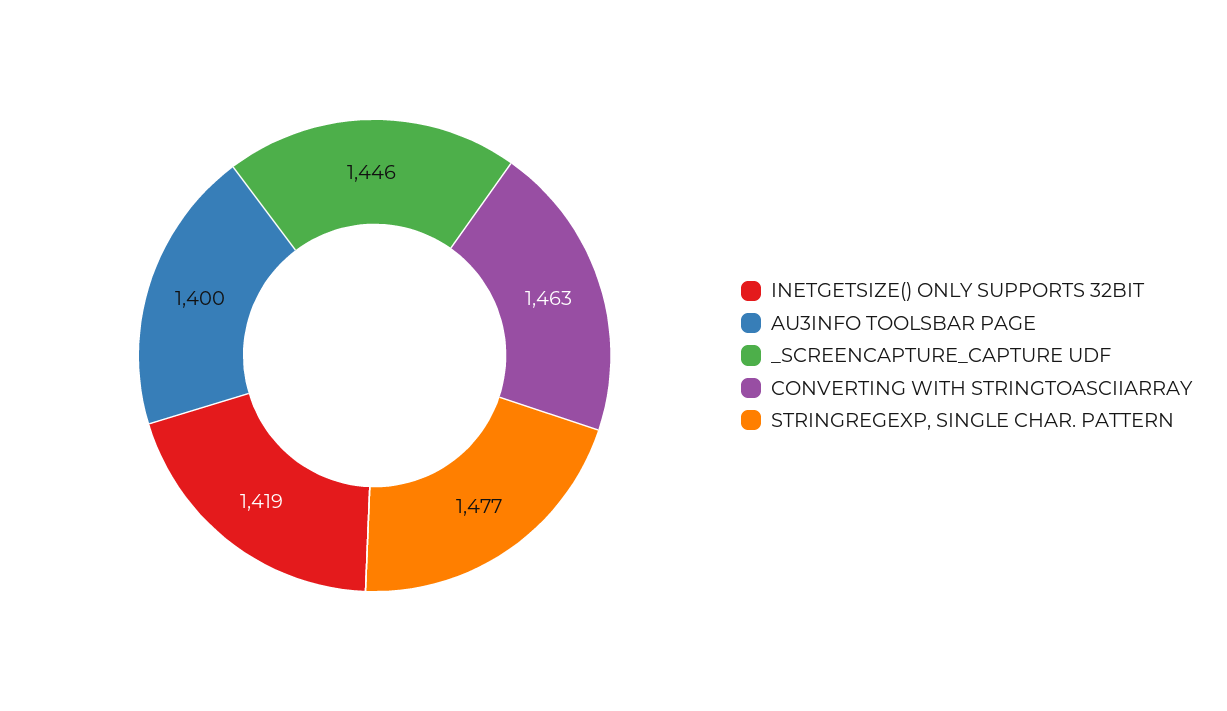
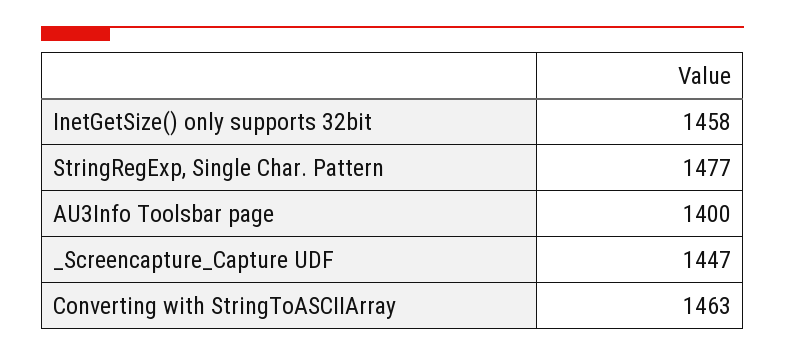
INETGETSIZE() ONLY SUPPORTS 32BIT: 1419 -> 1458
_SCREENCAPTURE_CAPTURE UDF: 1446 -> 1447

